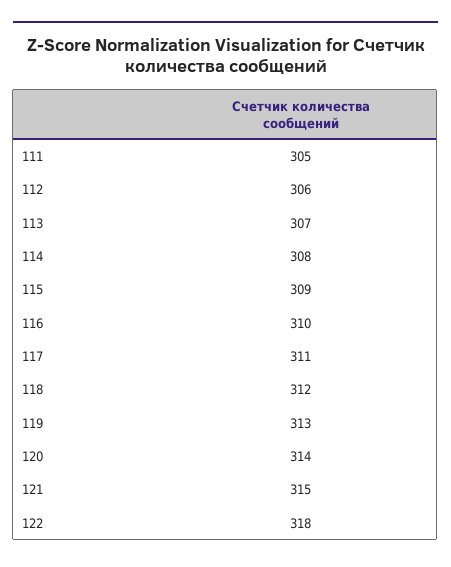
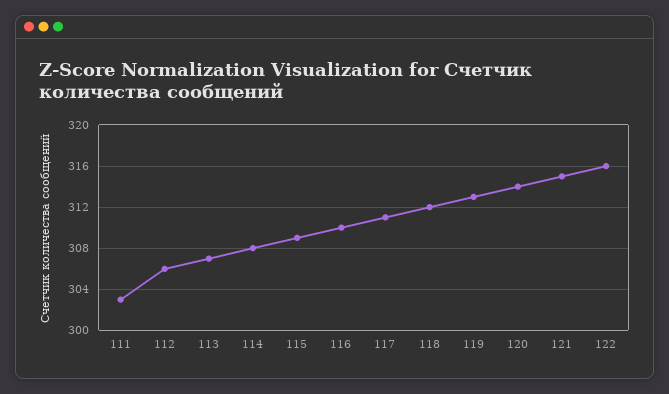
111: 305 -> 303
122: 318 -> 316

